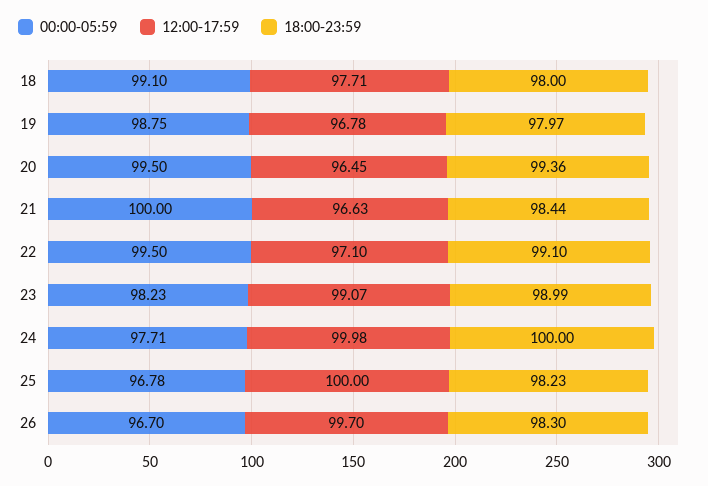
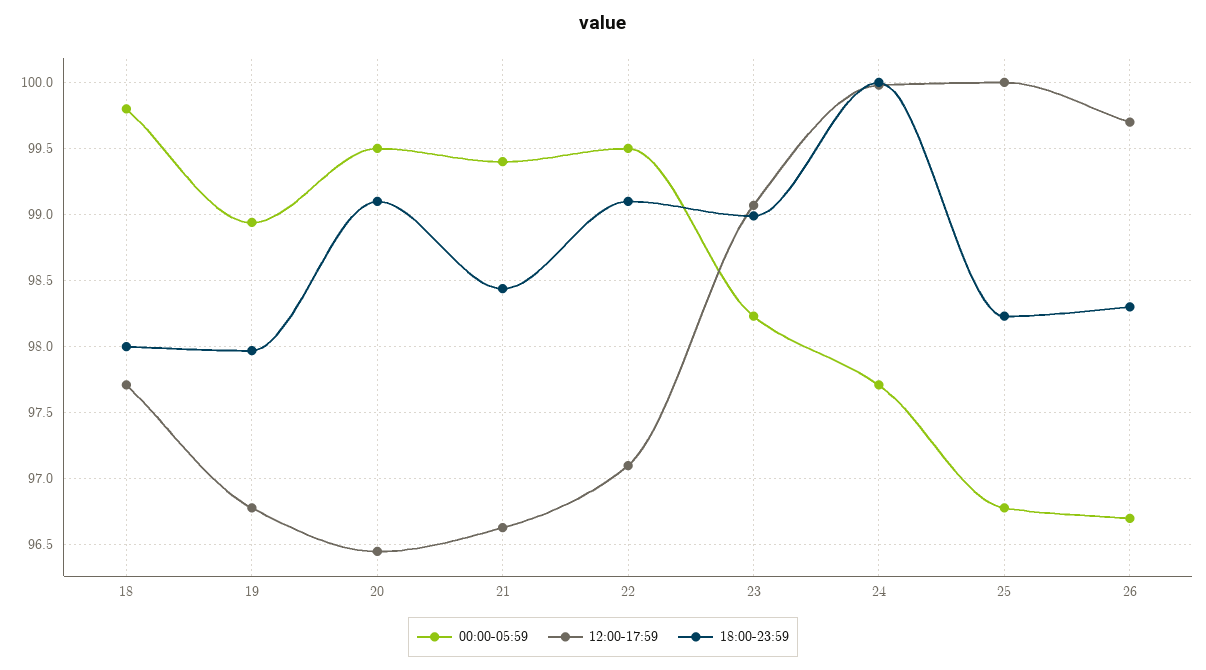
00:00-05:59, 18: 99.1 -> 99.8
00:00-05:59, 19: 98.75 -> 98.95
18:00-23:59, 20: 99.36 -> 99.1
00:00-05:59, 21: 100 -> 99.4

